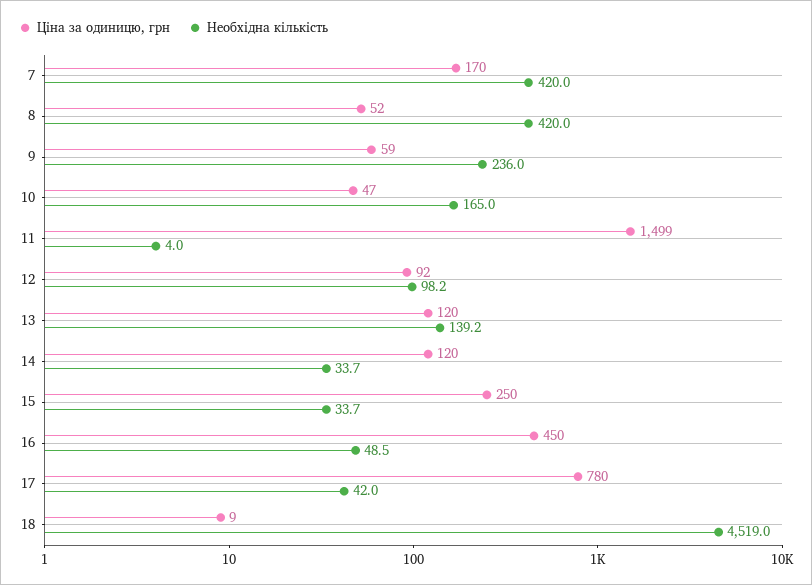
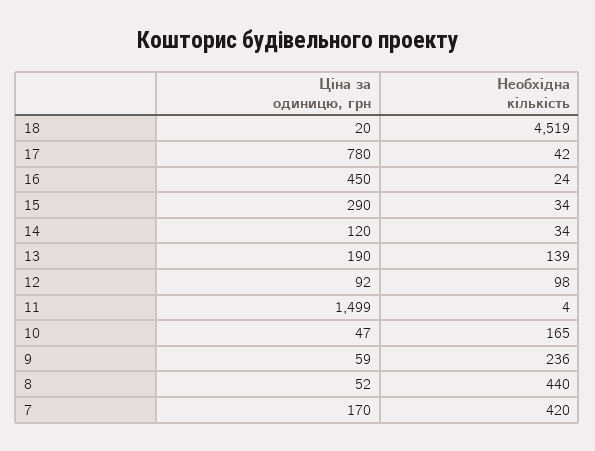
Необхідна кількість, 8: 420 -> 440
Ціна за одиницю, грн, 13: 120 -> 190
Ціна за одиницю, грн, 15: 250 -> 290
Необхідна кількість, 16: 48.5 -> 24
Ціна за одиницю, грн, 18: 9 -> 20

